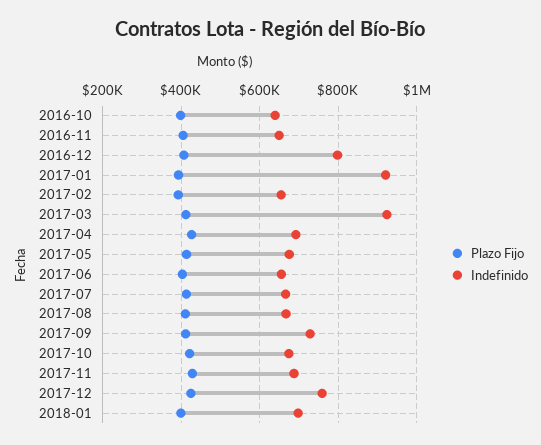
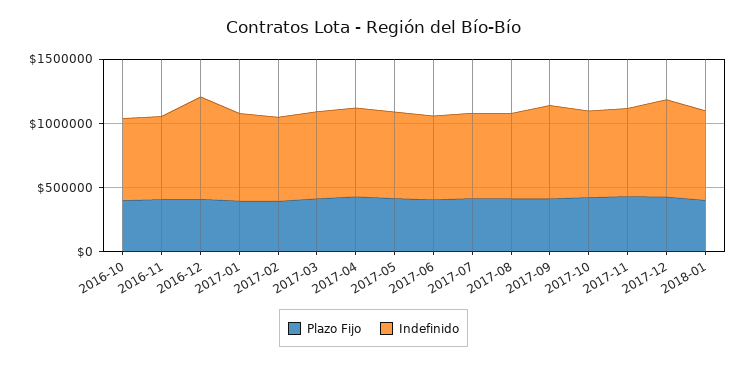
Indefinido, 2017-01: 920000 -> 700000
Indefinido, 2017-03: 920000 -> 700000

